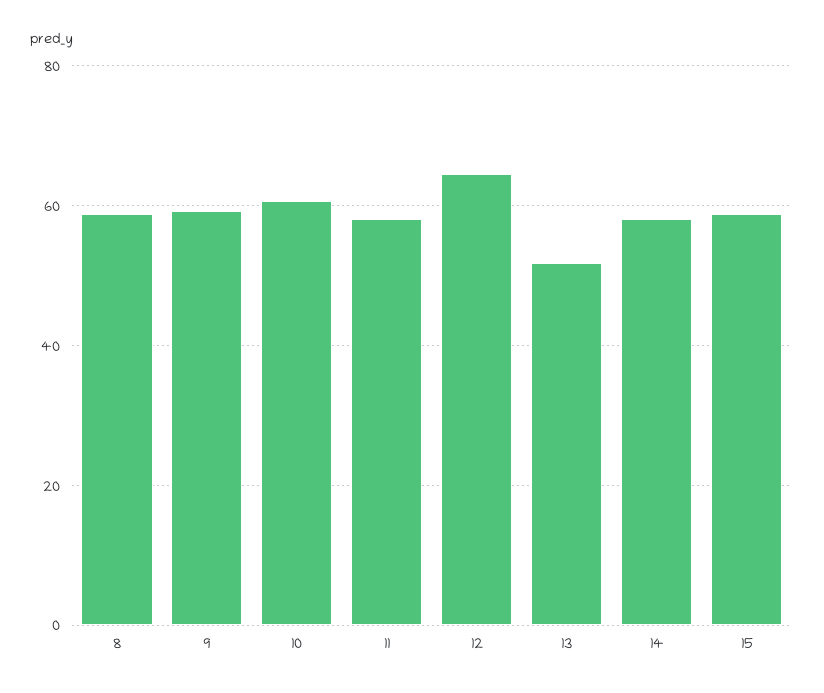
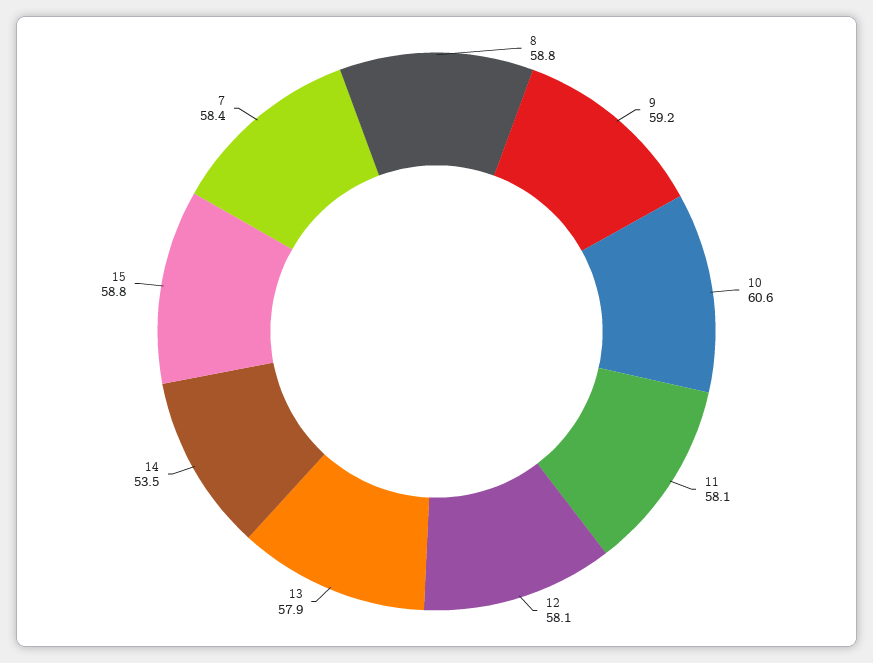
12: 64 -> 58.1
13: 52 -> 57.9
14: 58 -> 53.5
7: none -> 58.4

